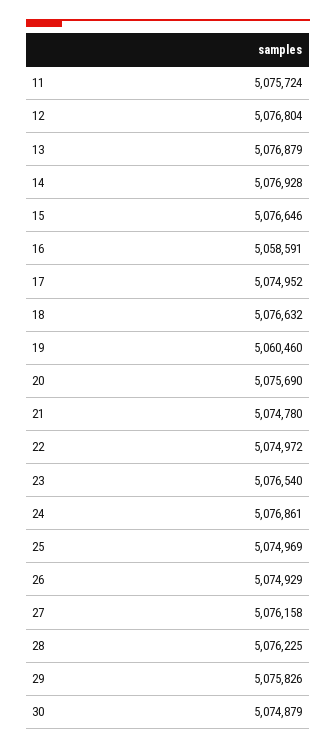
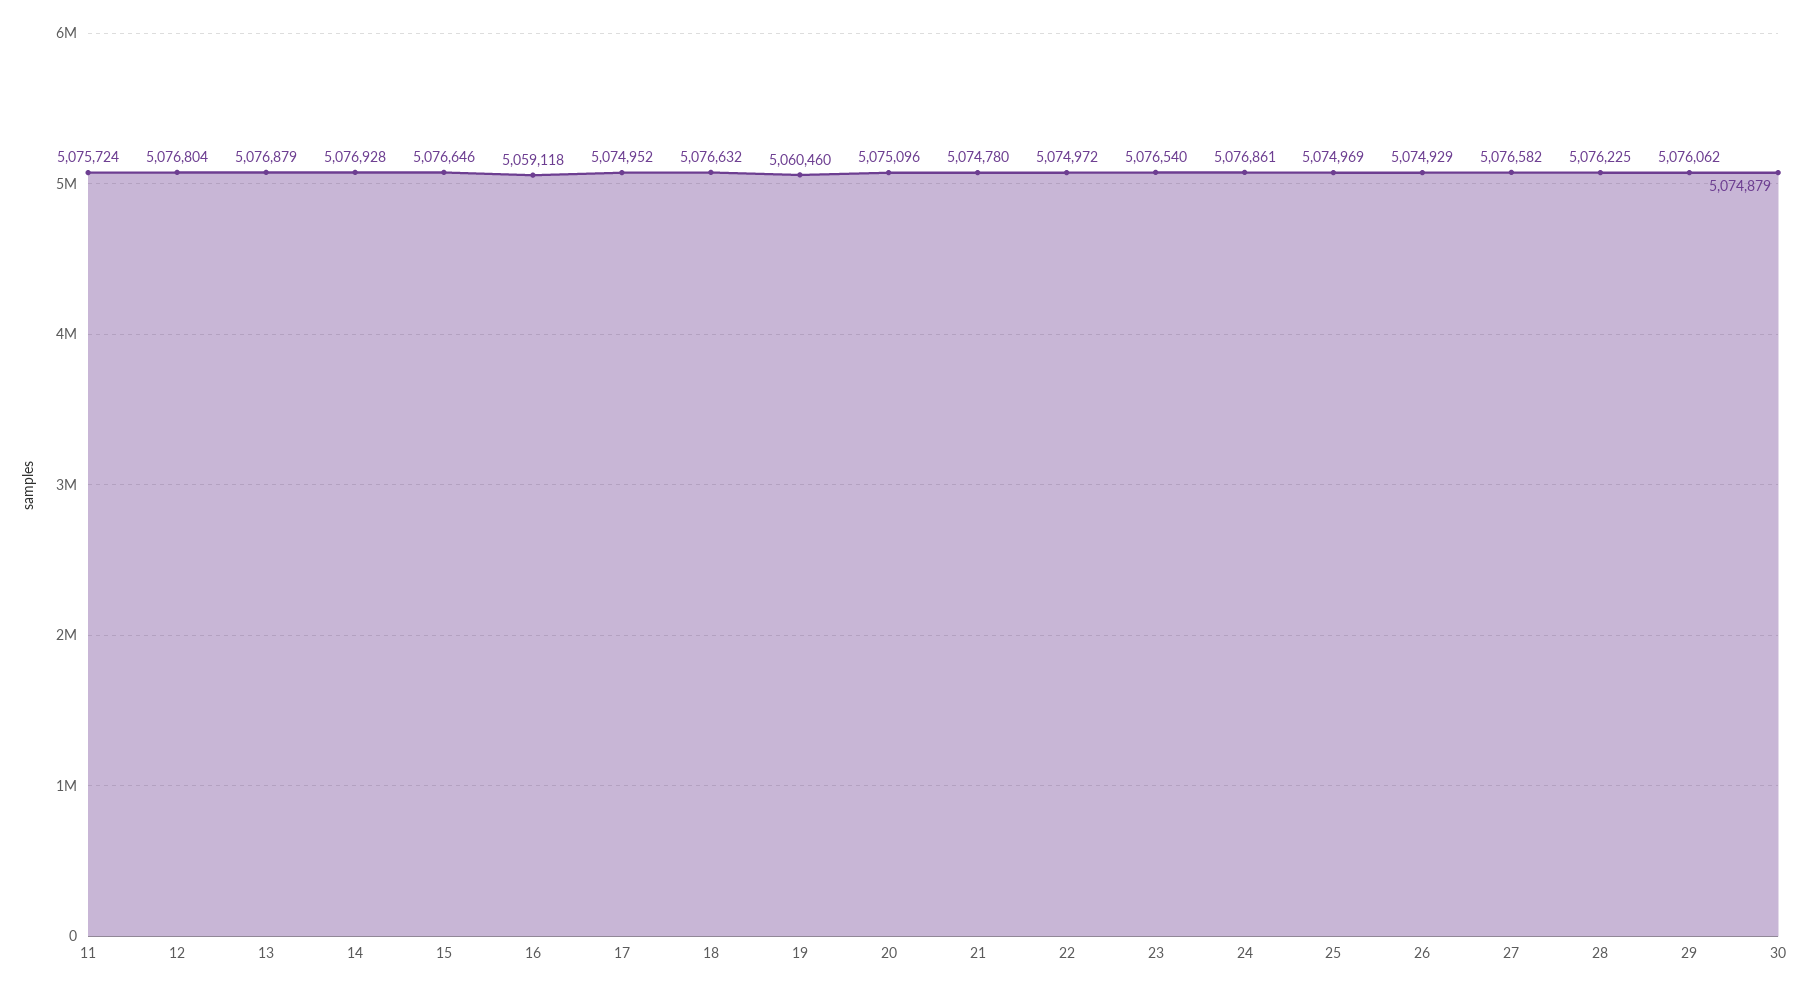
16: 5058591 -> 5059118
20: 5075690 -> 5075096
27: 5076158 -> 5076582
29: 5075826 -> 5076062

